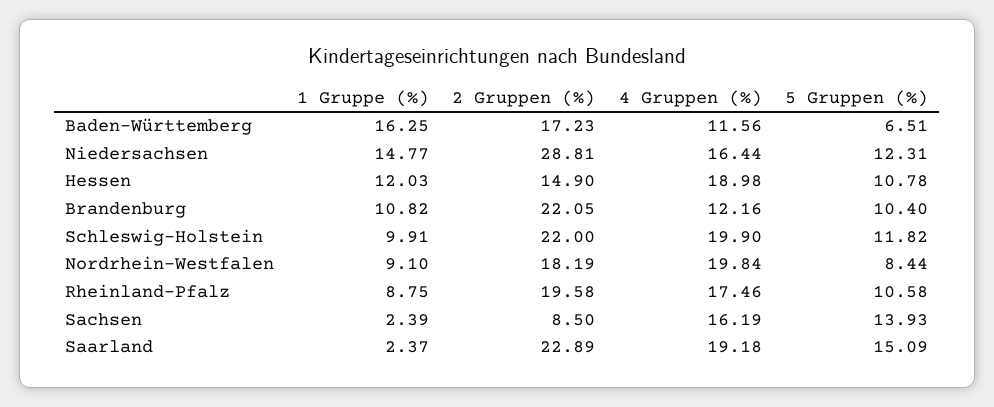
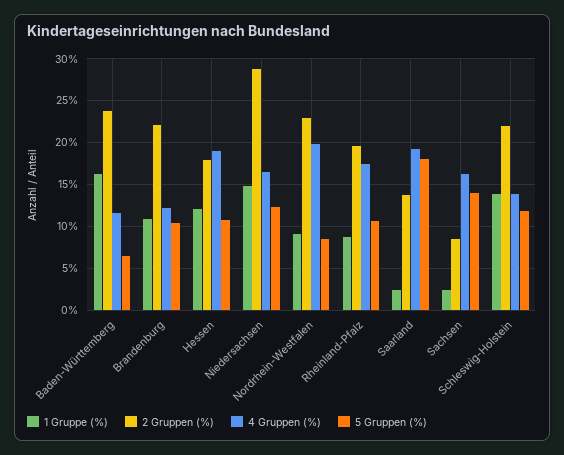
2 Gruppen (%), Baden-Württemberg: 17.23 -> 24
2 Gruppen (%), Hessen: 14.9 -> 18
1 Gruppe (%), Schleswig-Holstein: 9.91 -> 14
4 Gruppen (%), Schleswig-Holstein: 19.9 -> 14
2 Gruppen (%), Nordrhein-Westfalen: 18.19 -> 23
2 Gruppen (%), Saarland: 22.89 -> 14
5 Gruppen (%), Saarland: 15.09 -> 18

